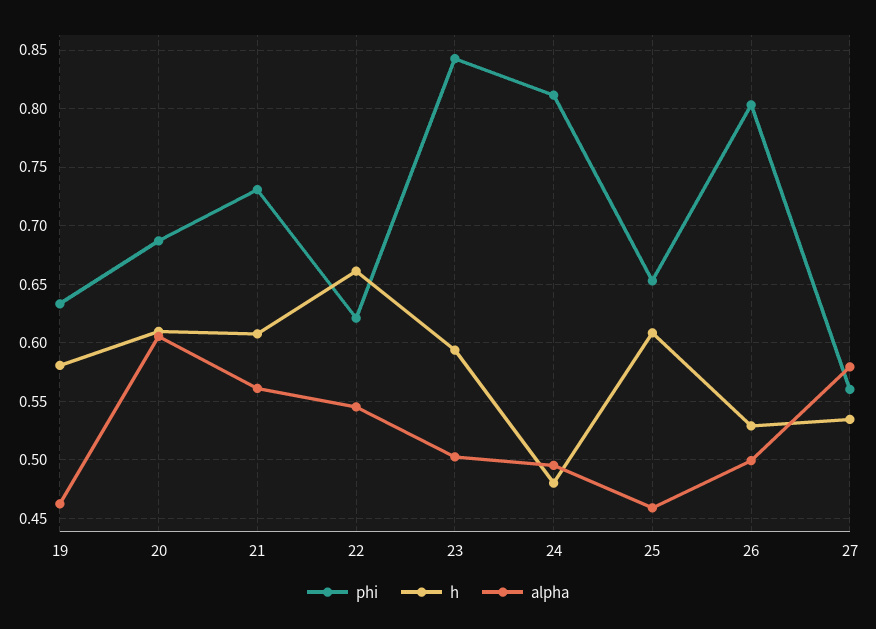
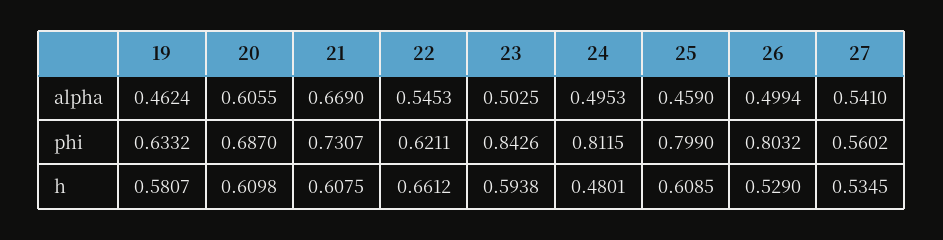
alpha, 21: 0.56 -> 0.669
phi, 25: 0.65 -> 0.799
alpha, 27: 0.58 -> 0.541

